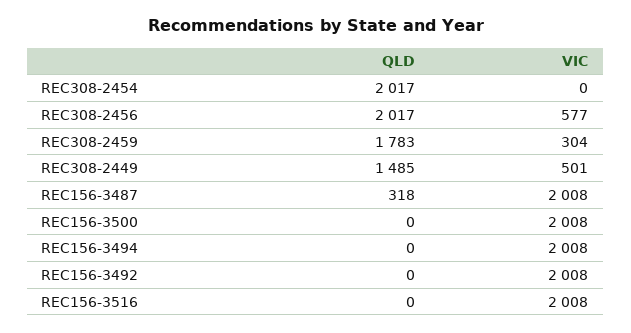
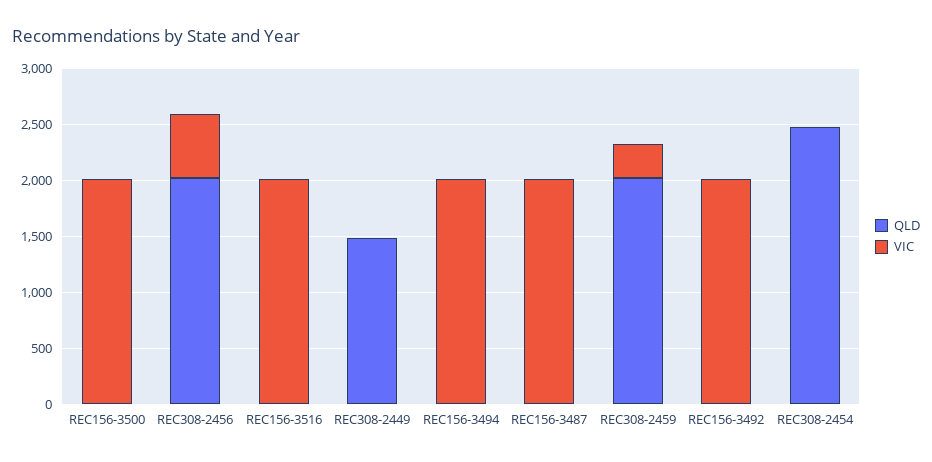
QLD, REC308-2454: 2017 -> 2500
QLD, REC308-2459: 1783 -> 2000
VIC, REC308-2449: 501 -> 0
QLD, REC156-3487: 318 -> 0

